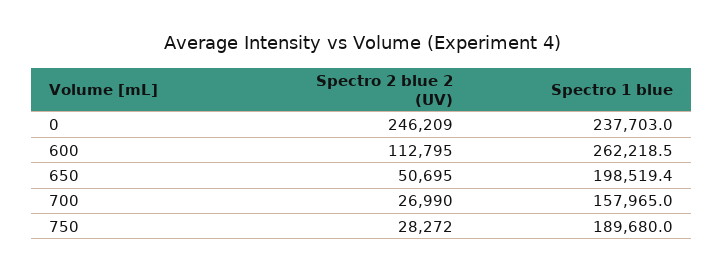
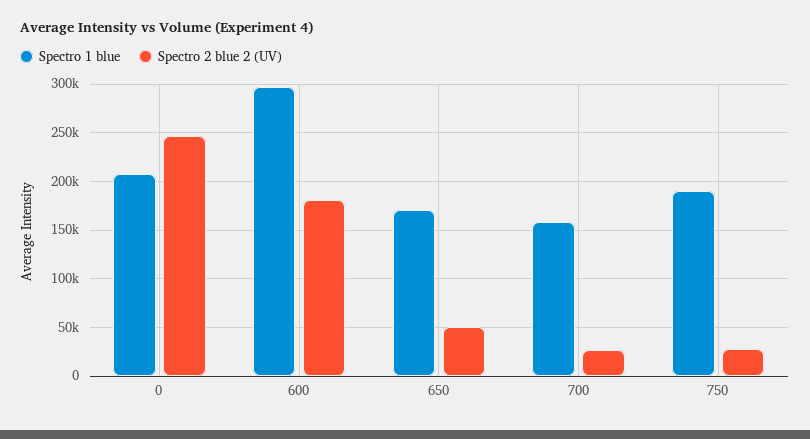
Spectro 1 blue, 0: 237703 -> 210000
Spectro 2 blue 2 (UV), 600: 112795 -> 180000
Spectro 1 blue, 600: 262218.5 -> 300000
Spectro 1 blue, 650: 198519.4 -> 170000

